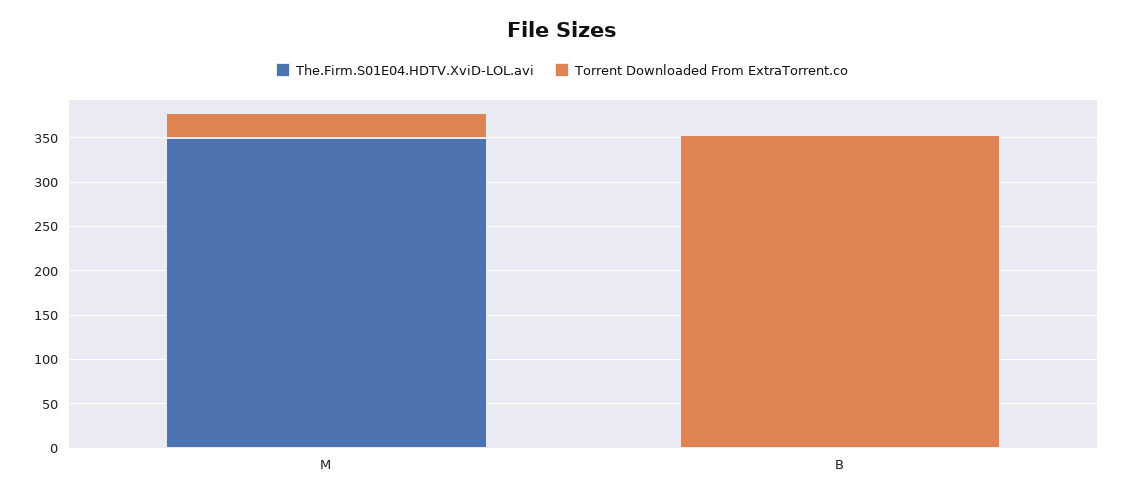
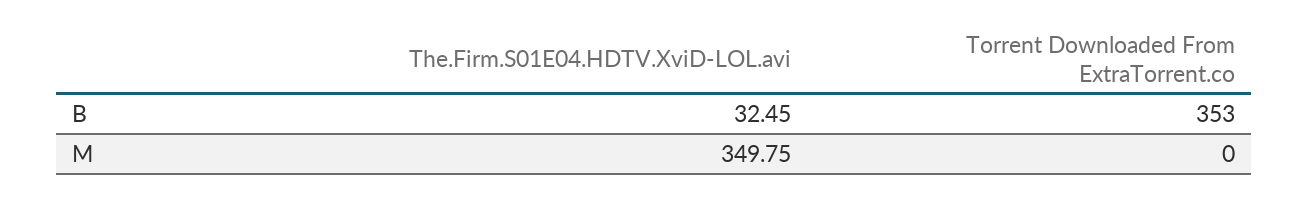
Torrent Downloaded From ExtraTorrent.co, M: 30 -> 0
The.Firm.S01E04.HDTV.XviD-LOL.avi, B: 0 -> 32.45

